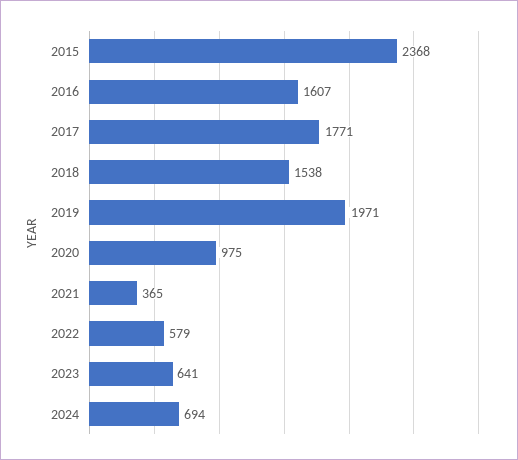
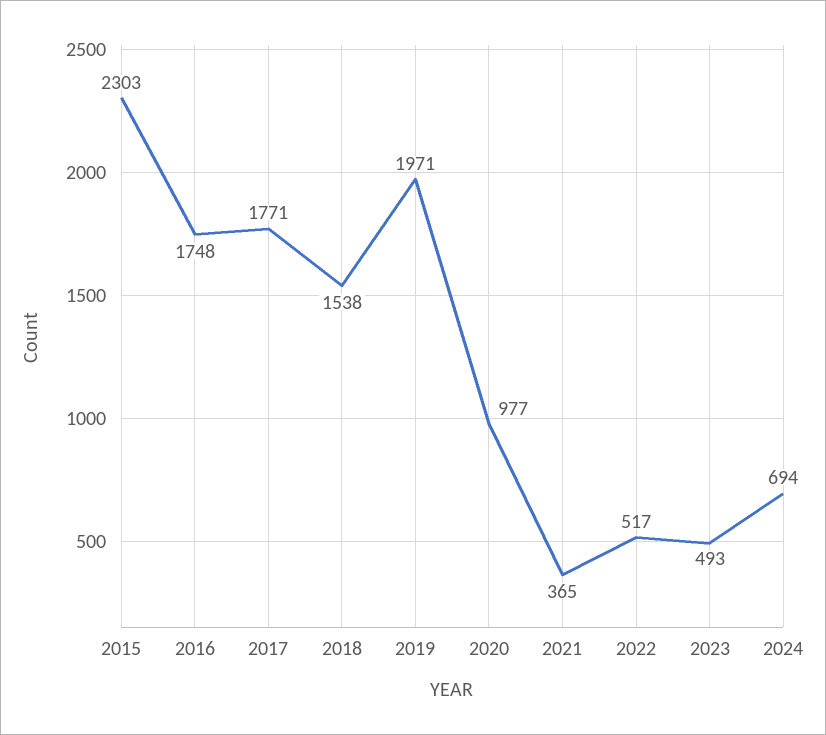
2015: 2368 -> 2303
2016: 1607 -> 1748
2020: 975 -> 977
2022: 579 -> 517
2023: 641 -> 493

